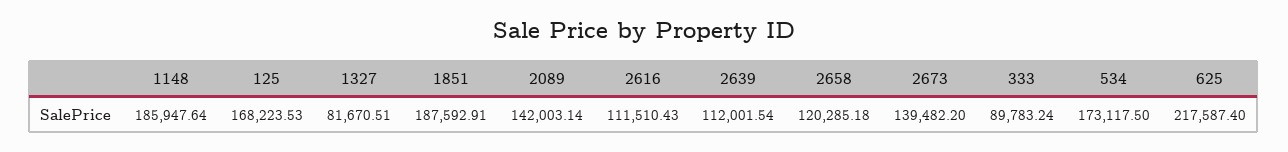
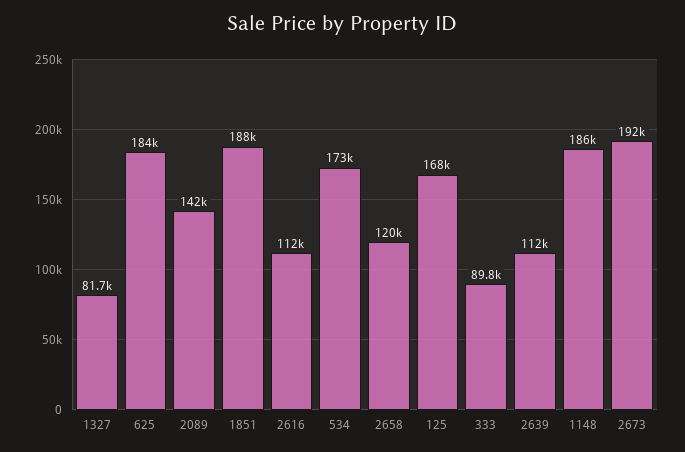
2673: 139482.2 -> 192000
625: 217587.4 -> 184000

